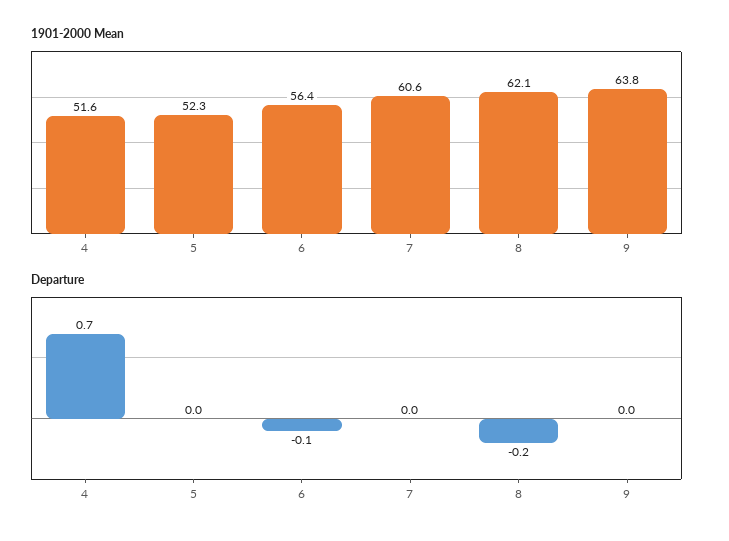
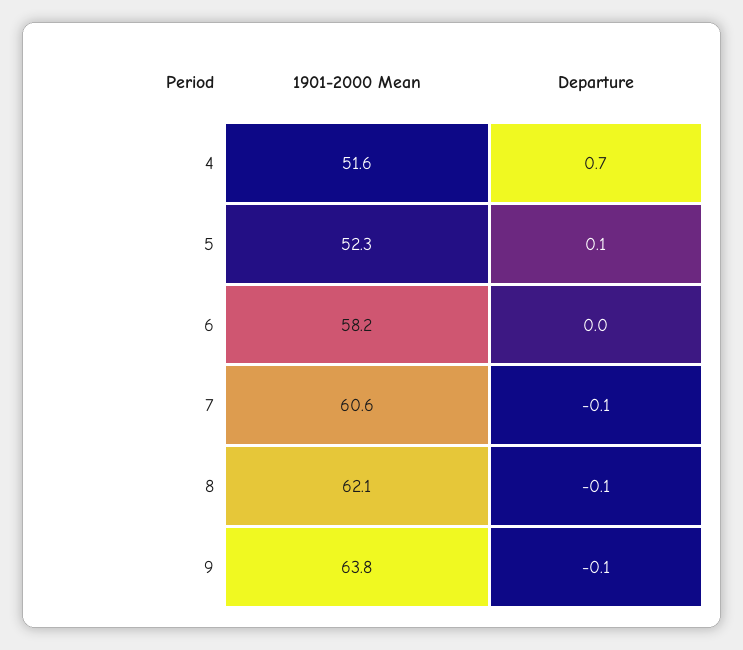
1901-2000 Mean, 6: 56.4 -> 58.2
Departure, 5: 0 -> 0.1
Departure, 6: -0.1 -> 0
Departure, 7: 0 -> -0.1
Departure, 8: -0.2 -> -0.1
Departure, 9: 0 -> -0.1

